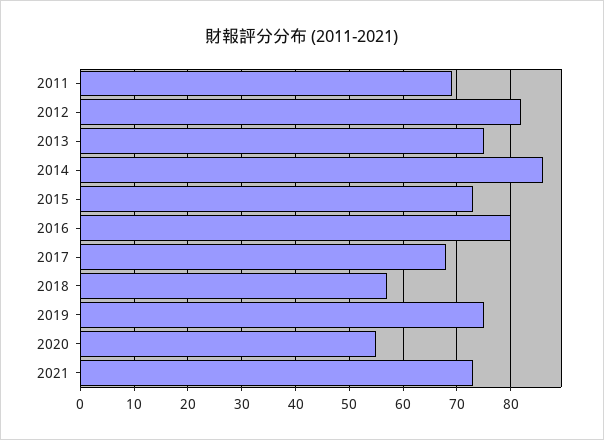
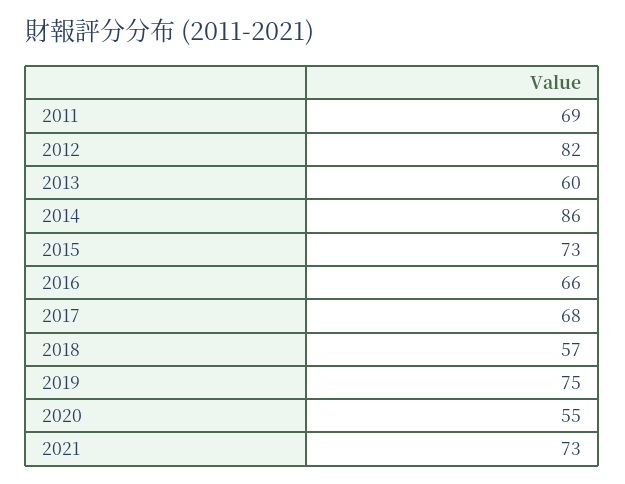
2013: 75 -> 60
2016: 80 -> 66

